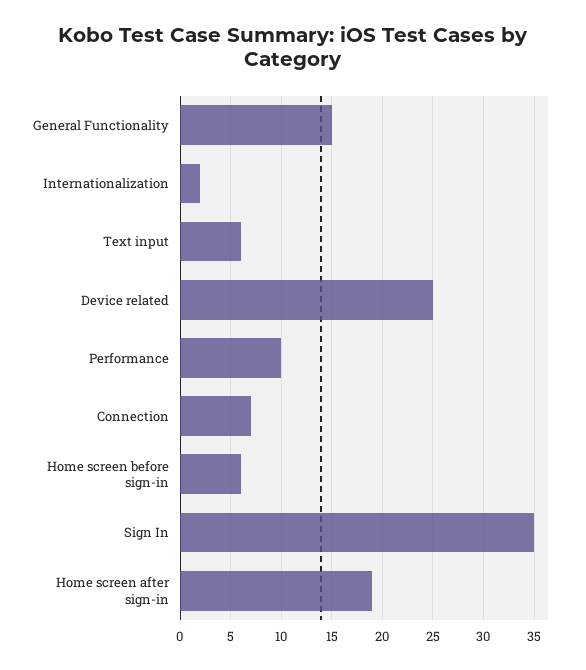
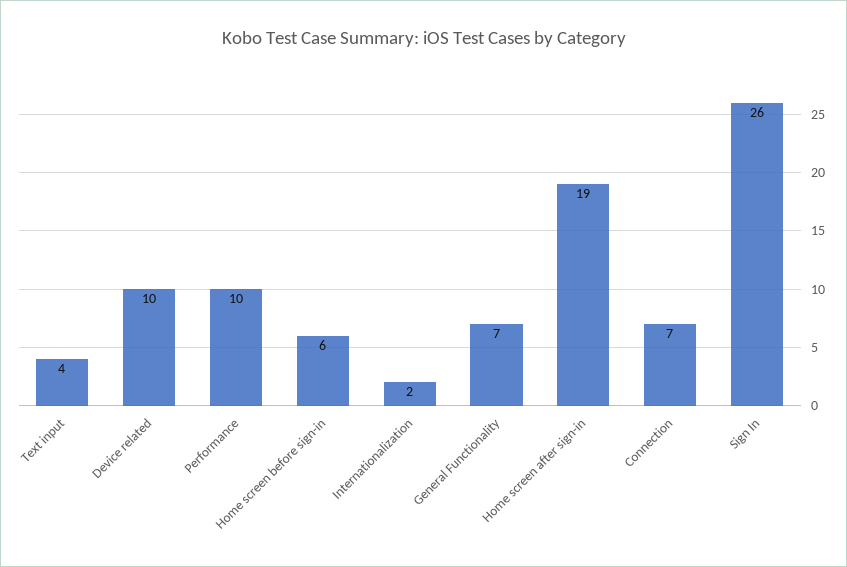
General Functionality: 15 -> 7
Text input: 6 -> 4
Device related: 25 -> 10
Sign In: 35 -> 26

